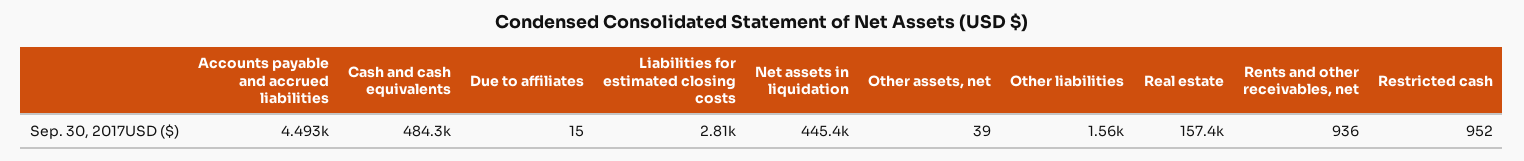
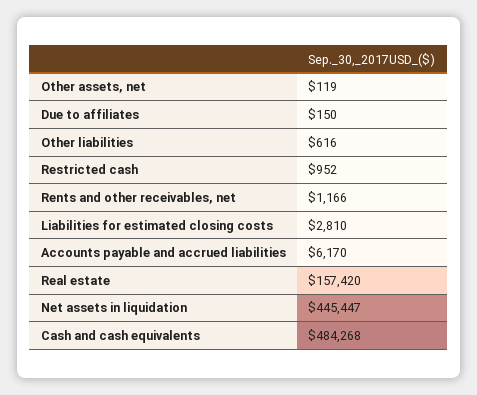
Accounts payable and accrued liabilities: 4493 -> 6170
Due to affiliates: 15 -> 150
Other assets, net: 39 -> 119
Other liabilities: 1560 -> 616
Rents and other receivables, net: 936 -> 1166

